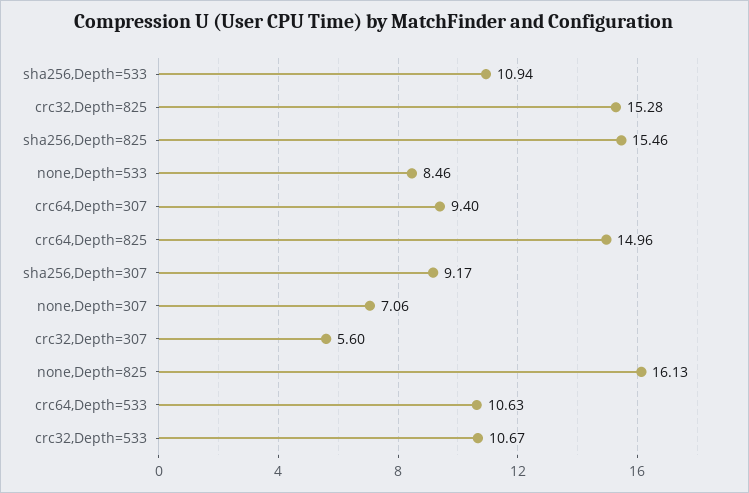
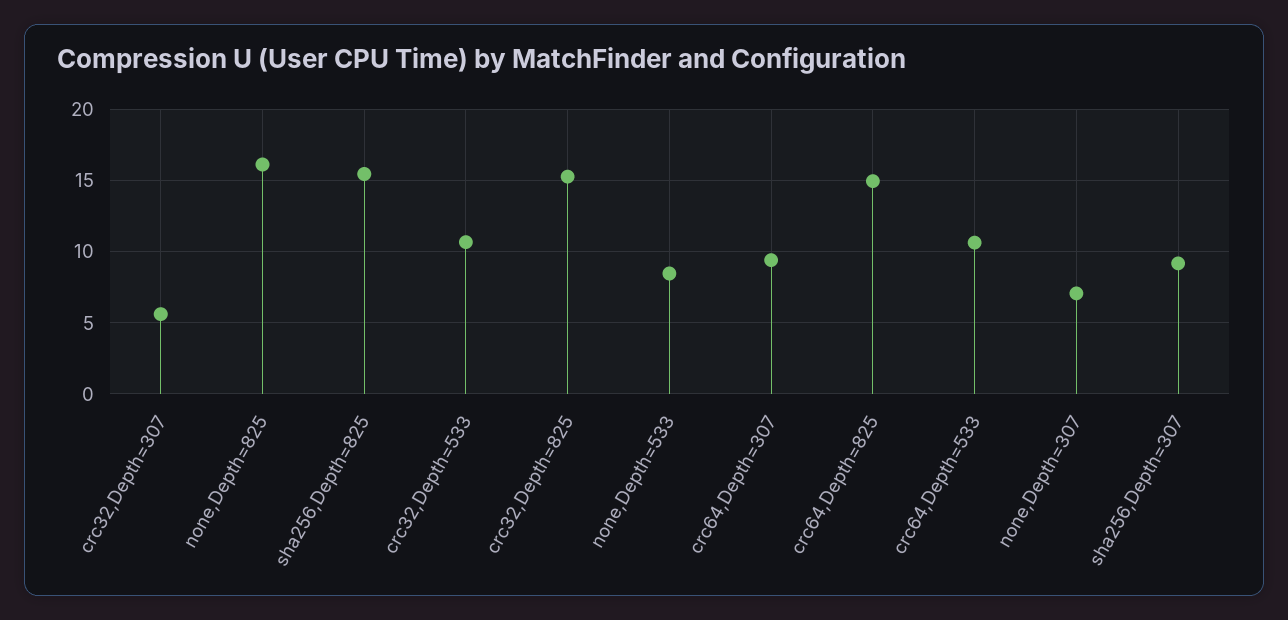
sha256,Depth=533: 10.94 -> none

